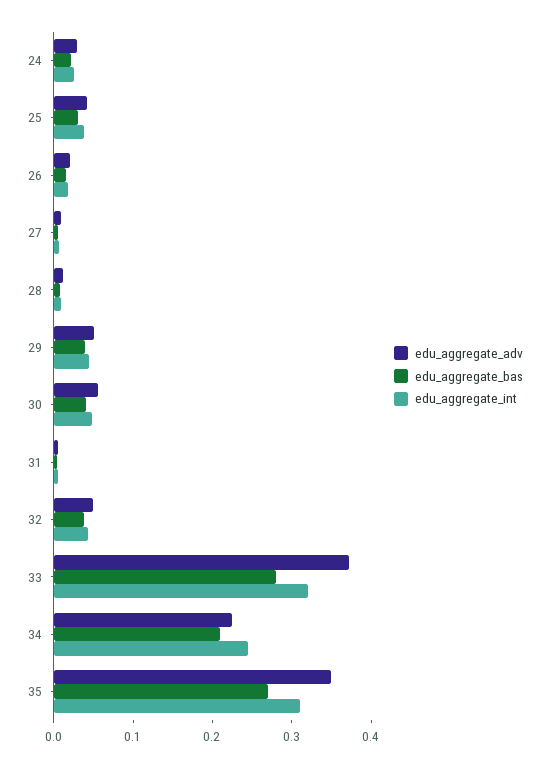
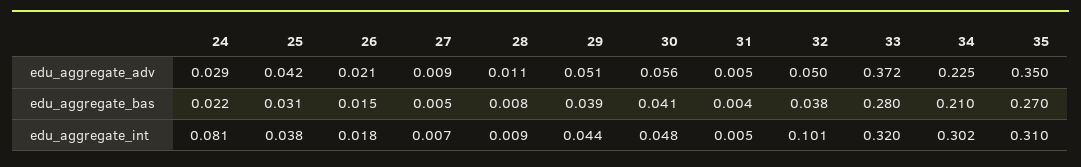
edu_aggregate_int, 24: 0.02 -> 0.081
edu_aggregate_int, 32: 0.04 -> 0.101
edu_aggregate_int, 34: 0.24 -> 0.302

